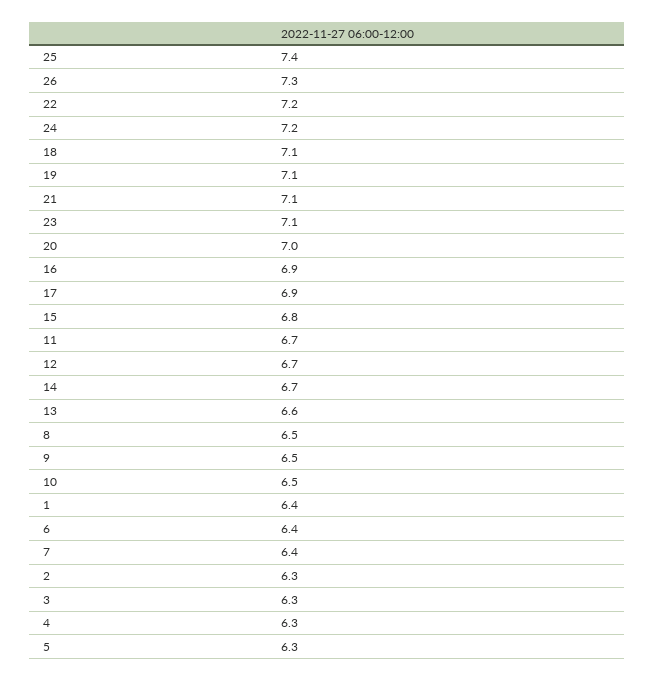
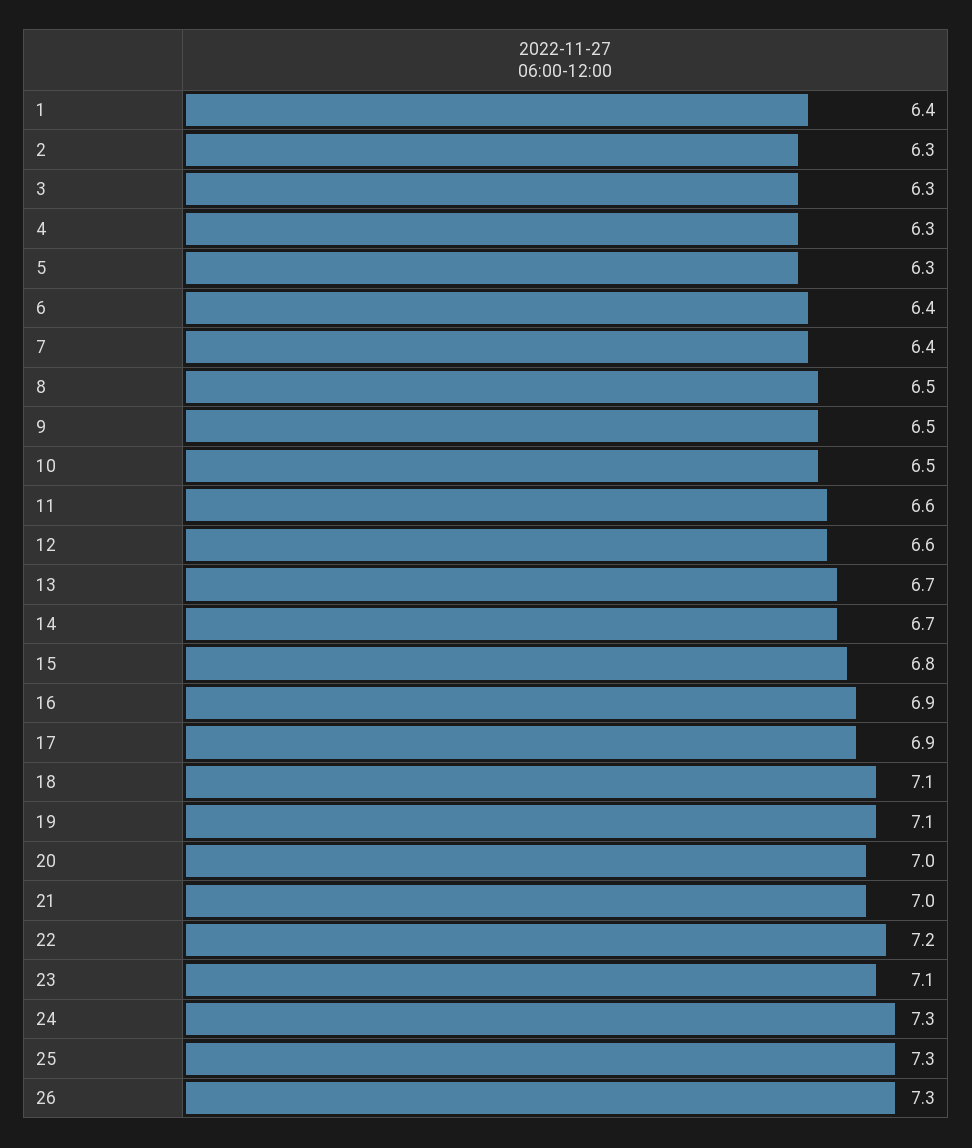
25: 7.4 -> 7.3
24: 7.2 -> 7.3
21: 7.1 -> 7
11: 6.7 -> 6.6
12: 6.7 -> 6.6
13: 6.6 -> 6.7

